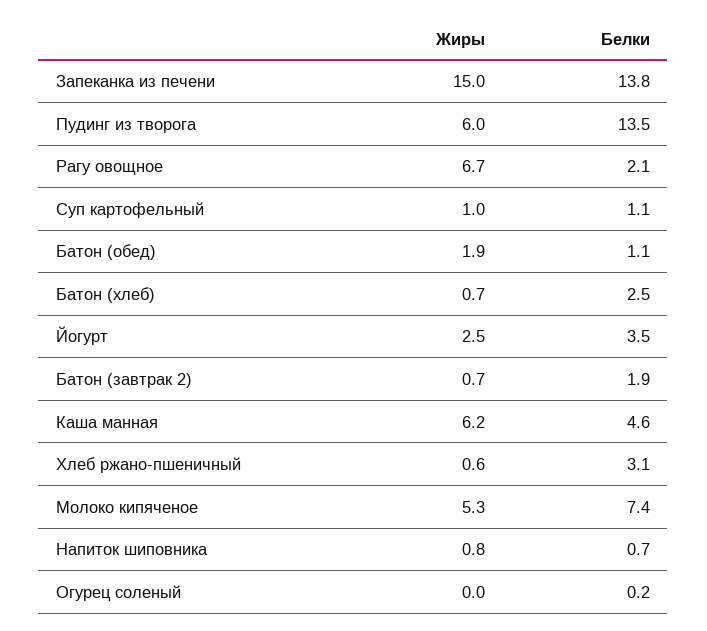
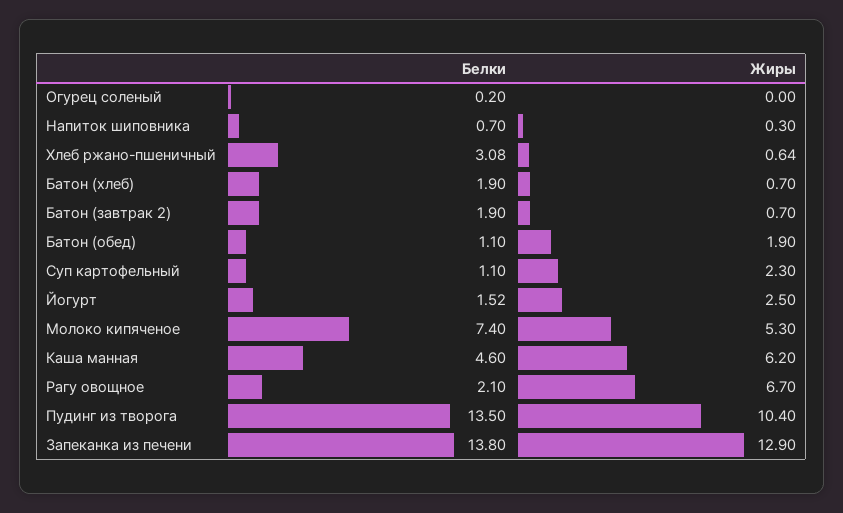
Жиры, Запеканка из печени: 15 -> 12.9
Жиры, Пудинг из творога: 6 -> 10.4
Жиры, Суп картофельный: 1 -> 2.3
Белки, Батон (хлеб): 2.5 -> 1.9
Белки, Йогурт: 3.5 -> 1.52
Жиры, Напиток шиповника: 0.8 -> 0.3

